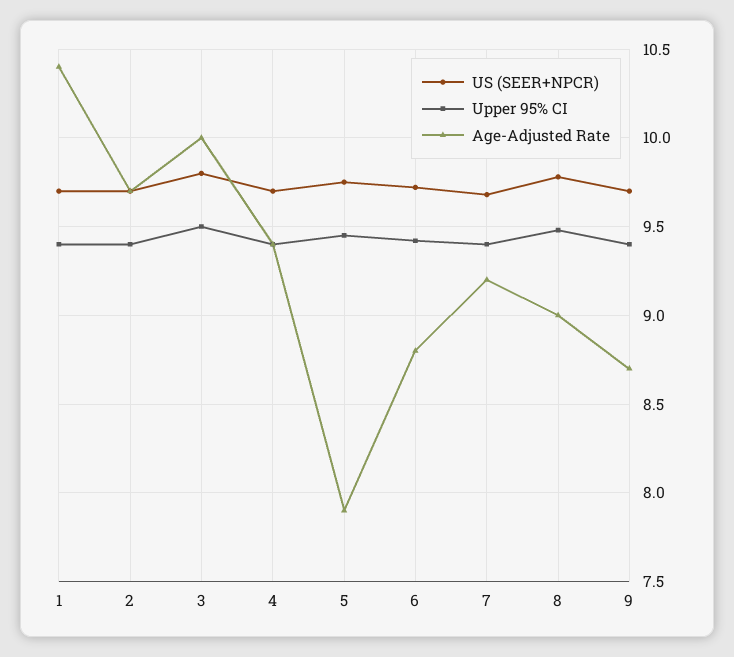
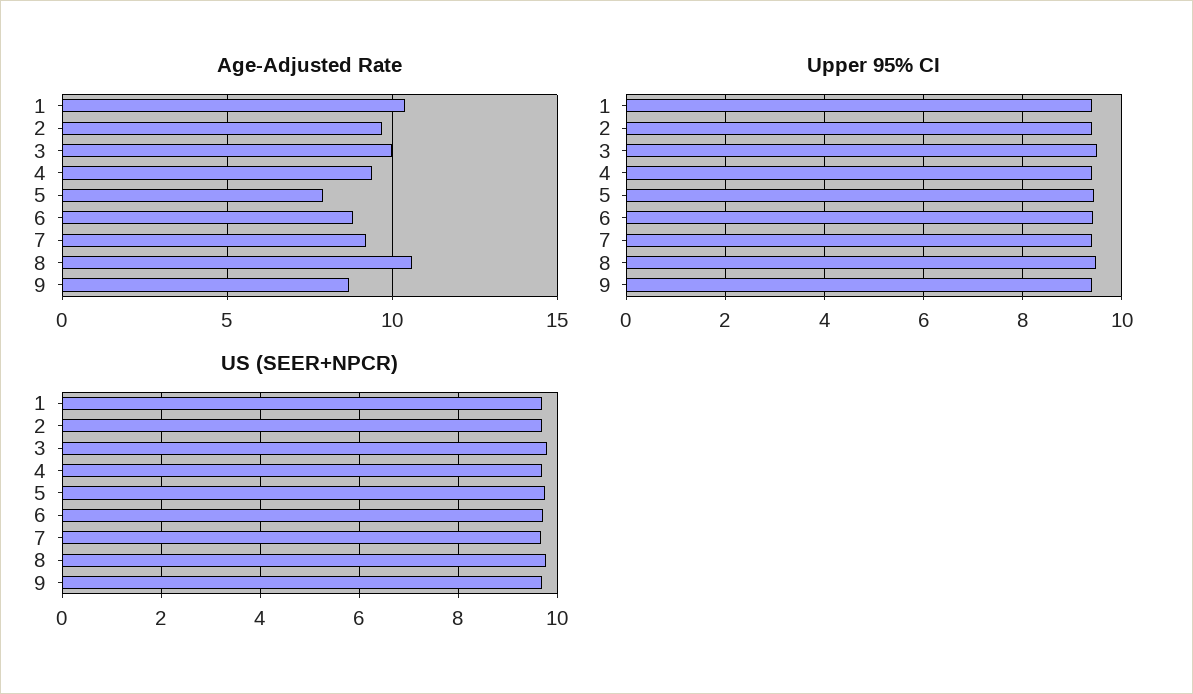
Age-Adjusted Rate, 8: 9 -> 10.5

